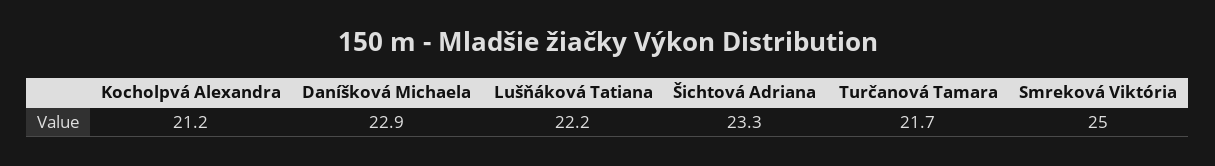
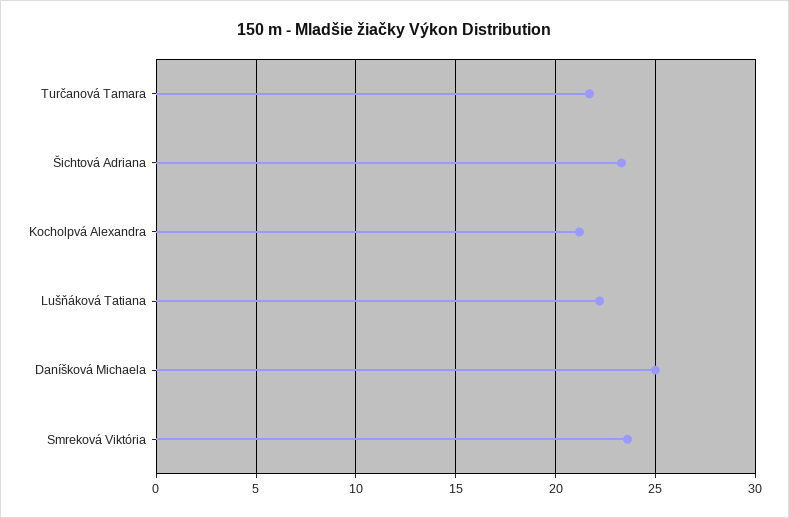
Daníšková Michaela: 22.9 -> 25
Smreková Viktória: 25 -> 23.5

